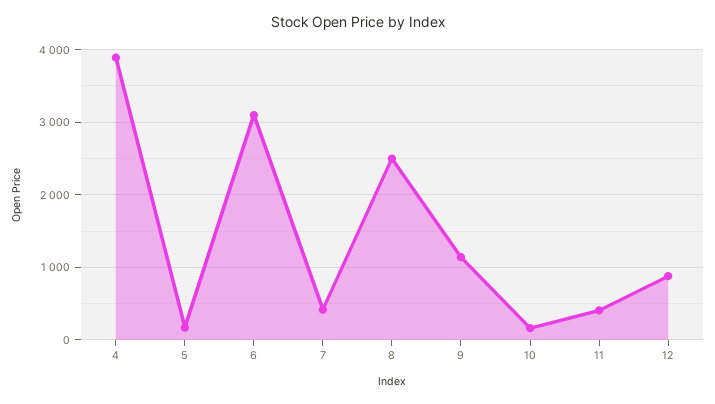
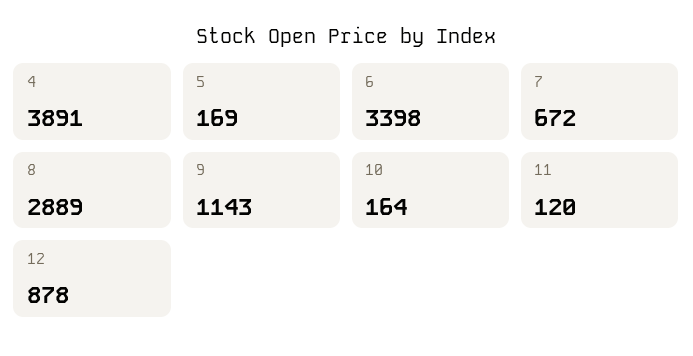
6: 3100 -> 3398
7: 400 -> 672
8: 2500 -> 2889
11: 400 -> 120

